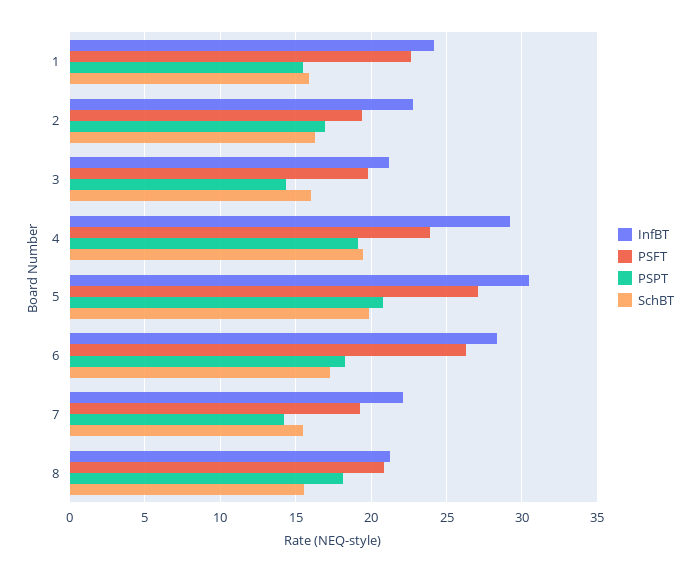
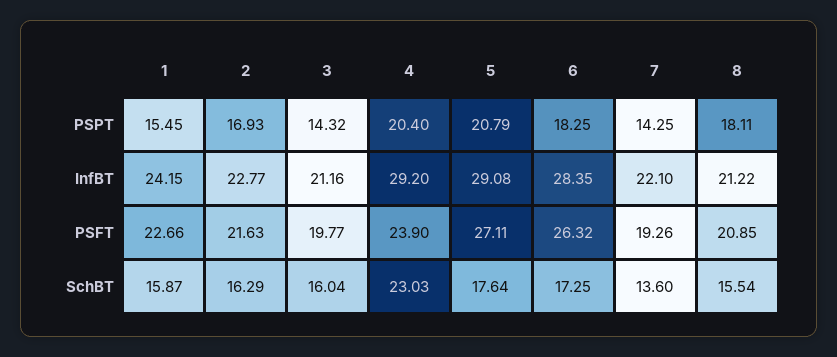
PSFT, 2: 19.5 -> 21.63
PSPT, 4: 19 -> 20.4
SchBT, 4: 19.5 -> 23.03
InfBT, 5: 30.5 -> 29.08
SchBT, 5: 20 -> 17.64
SchBT, 7: 15.5 -> 13.6

